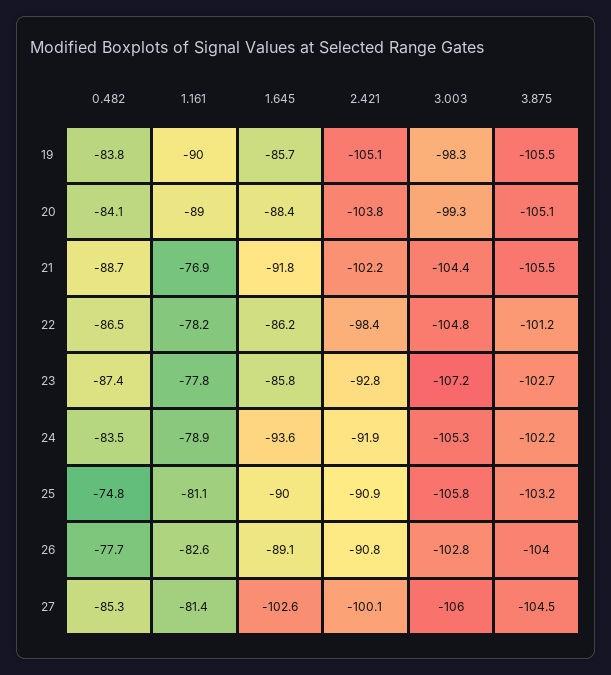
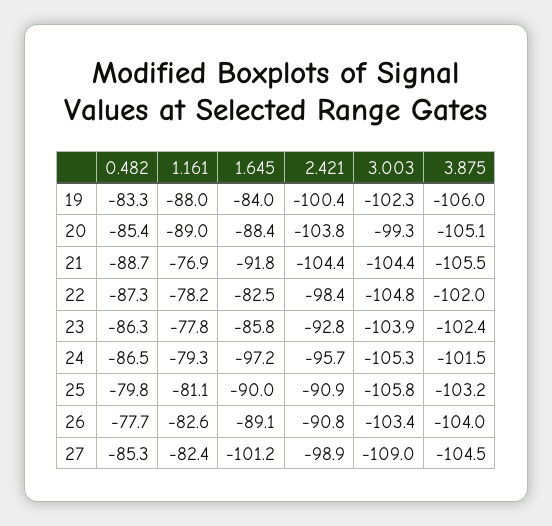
0.482, 19: -83.8 -> -83.3
1.161, 19: -90 -> -88
1.645, 19: -85.7 -> -84
2.421, 19: -105.1 -> -100.4
3.003, 19: -98.3 -> -102.3
3.875, 19: -105.5 -> -106
0.482, 20: -84.1 -> -85.4
2.421, 21: -102.2 -> -104.4
0.482, 22: -86.5 -> -87.3
1.645, 22: -86.2 -> -82.5
3.875, 22: -101.2 -> -102
0.482, 23: -87.4 -> -86.3
3.003, 23: -107.2 -> -103.9
3.875, 23: -102.7 -> -102.4
0.482, 24: -83.5 -> -86.5
1.161, 24: -78.9 -> -79.3
1.645, 24: -93.6 -> -97.2
2.421, 24: -91.9 -> -95.7
3.875, 24: -102.2 -> -101.5
0.482, 25: -74.8 -> -79.8
3.003, 26: -102.8 -> -103.4
1.161, 27: -81.4 -> -82.4
1.645, 27: -102.6 -> -101.2
2.421, 27: -100.1 -> -98.9
3.003, 27: -106 -> -109

